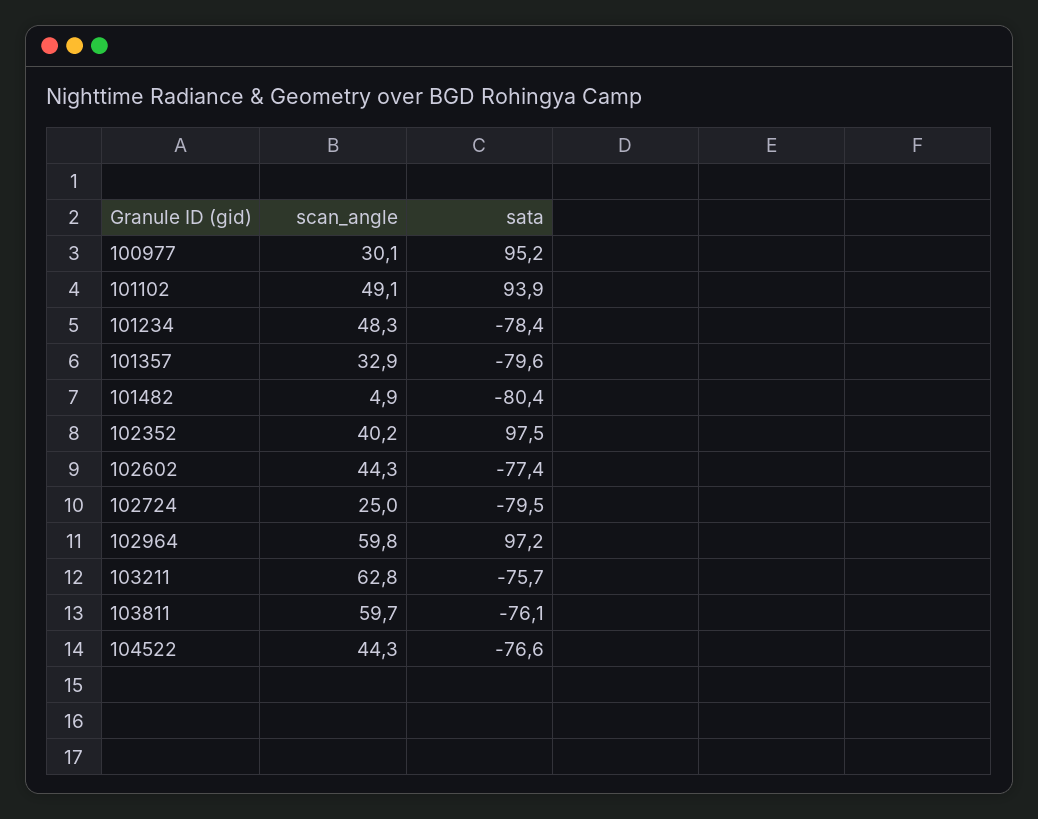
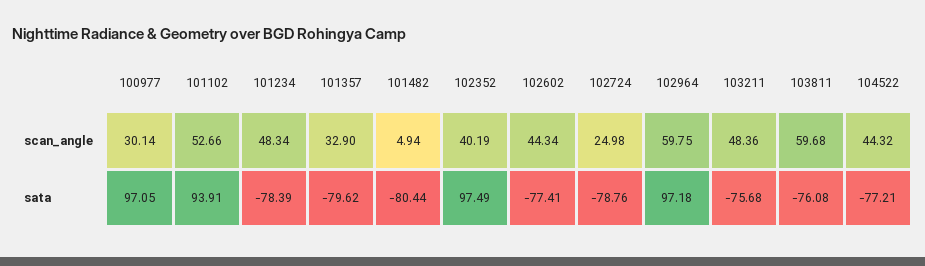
sata, 100977: 95.2 -> 97.05
scan_angle, 101102: 49.1 -> 52.66
sata, 102724: -79.5 -> -78.76
scan_angle, 103211: 62.8 -> 48.36
sata, 104522: -76.6 -> -77.21

